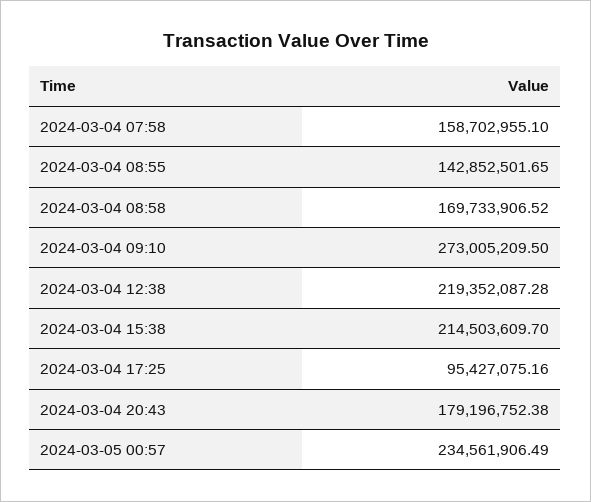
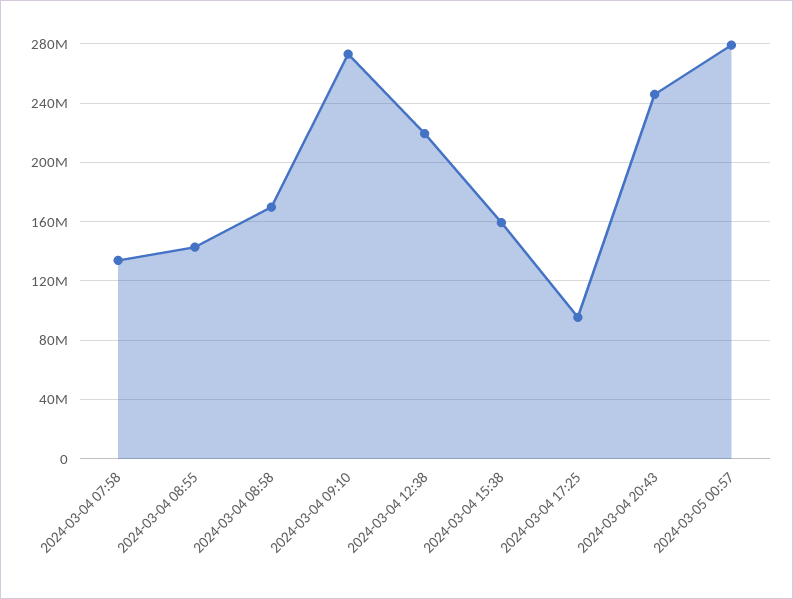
2024-03-04 07:58: 158702955.1 -> 135000000
2024-03-04 15:38: 214503609.7 -> 160000000
2024-03-04 20:43: 179196752.38 -> 245000000
2024-03-05 00:57: 234561906.49 -> 280000000

